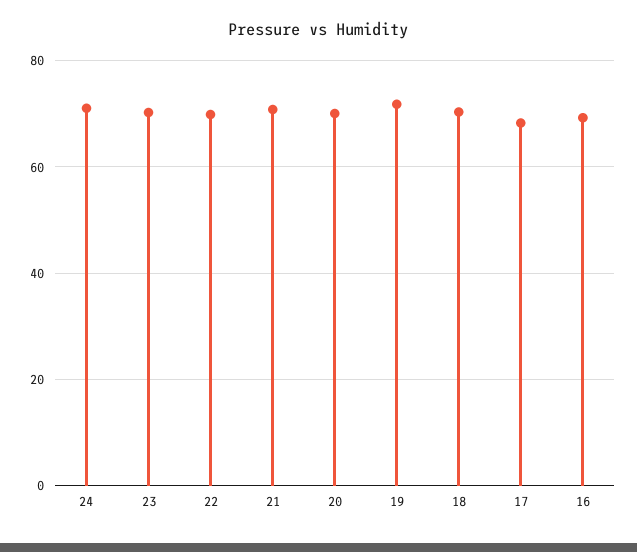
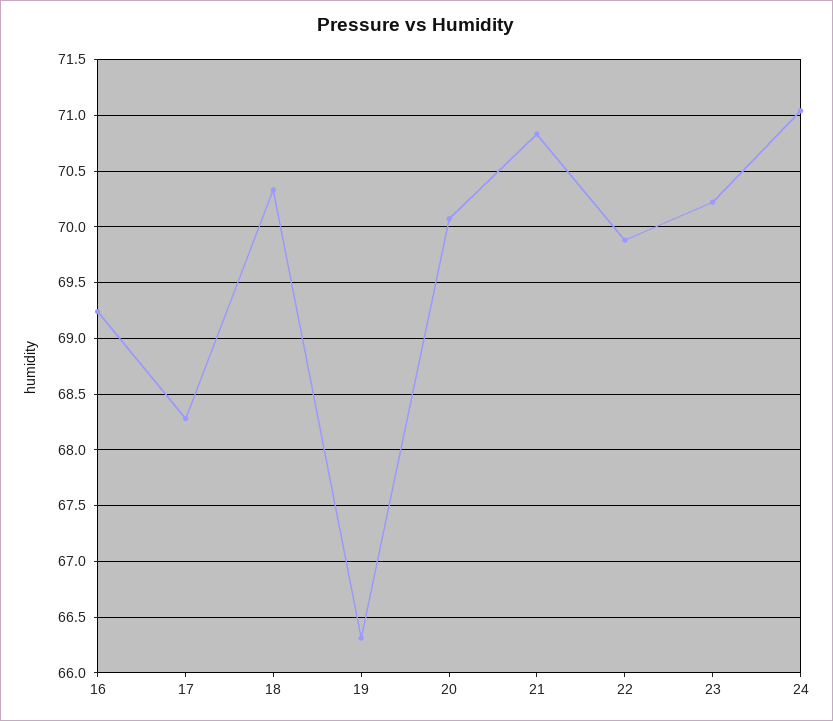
19: 72 -> 66.3

